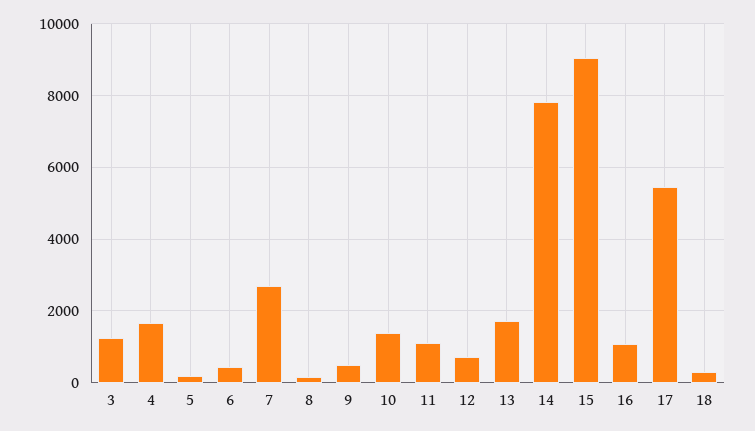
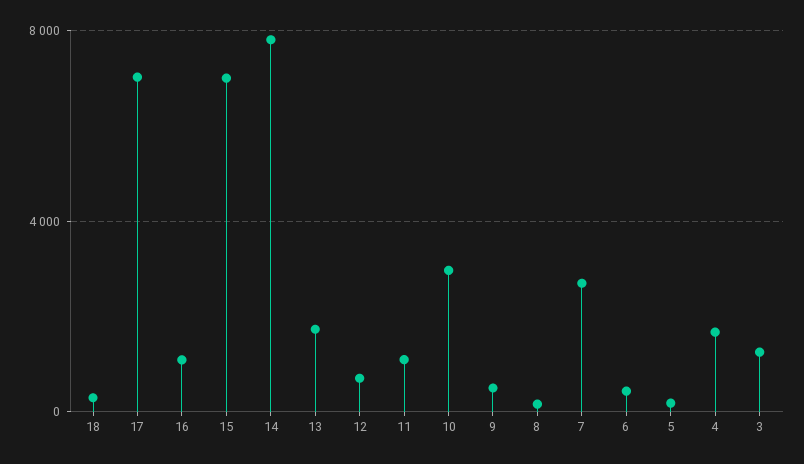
10: 1400 -> 3000
15: 9000 -> 7000
17: 5400 -> 7000

